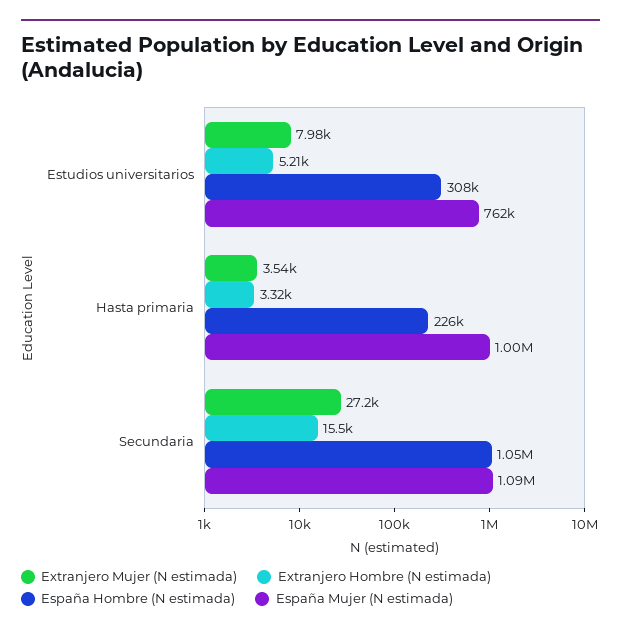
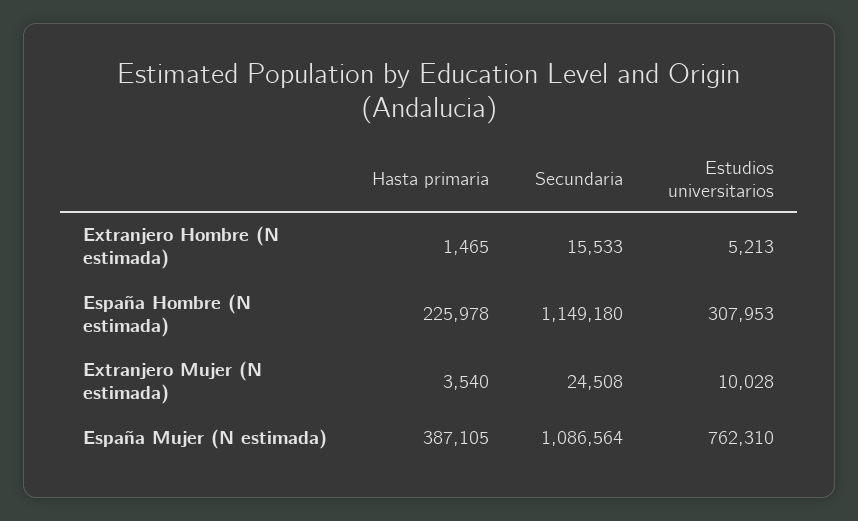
Extranjero Mujer (N estimada), Estudios universitarios: 7980 -> 10028
Extranjero Hombre (N estimada), Hasta primaria: 3320 -> 1465
España Mujer (N estimada), Hasta primaria: 1000000 -> 387105
Extranjero Mujer (N estimada), Secundaria: 27200 -> 24508
España Hombre (N estimada), Secundaria: 1050000 -> 1149180

